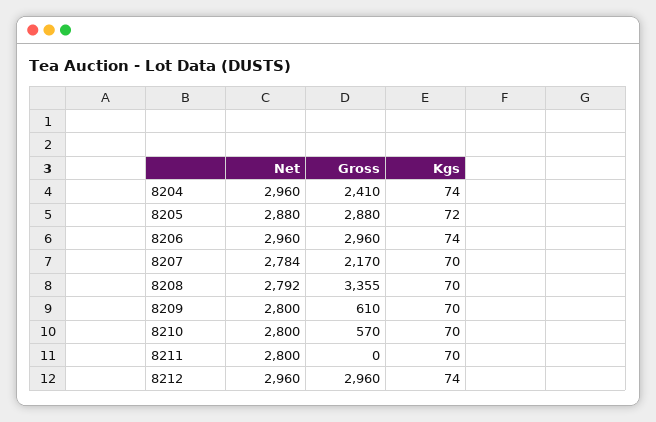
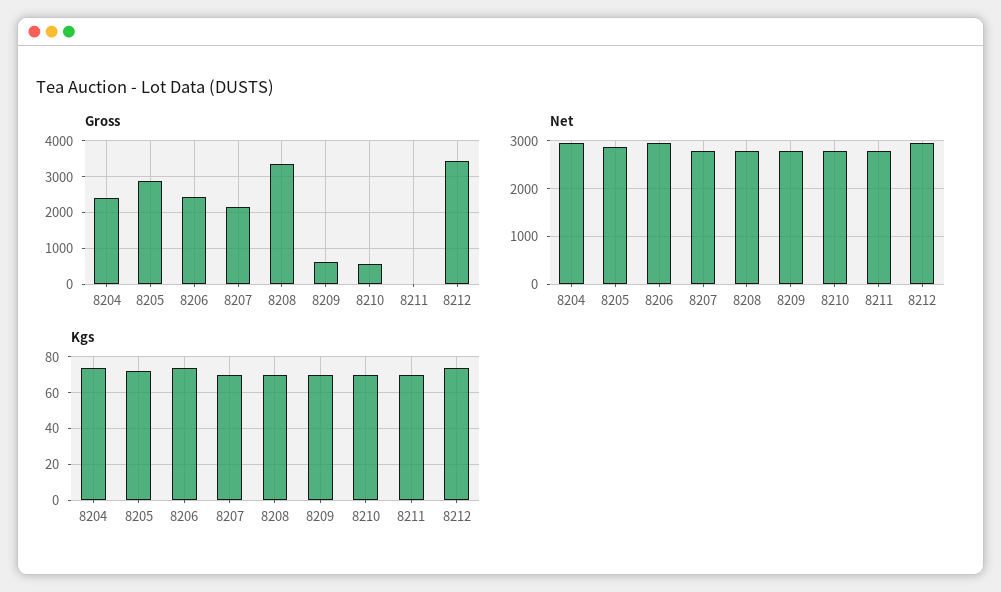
Gross, 8206: 2960 -> 2400
Gross, 8212: 2960 -> 3400

